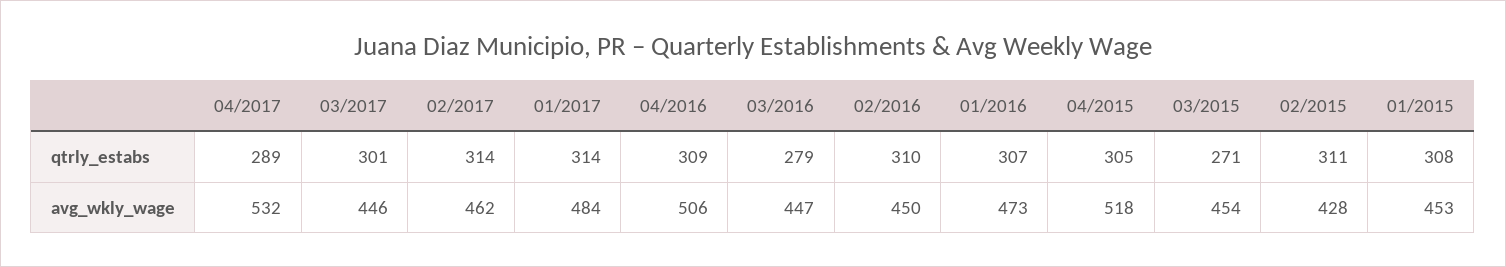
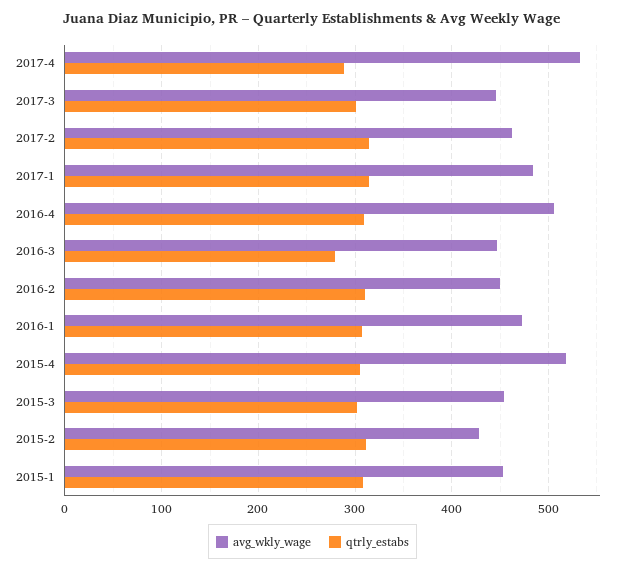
qtrly_estabs, 03/2015: 271 -> 300

